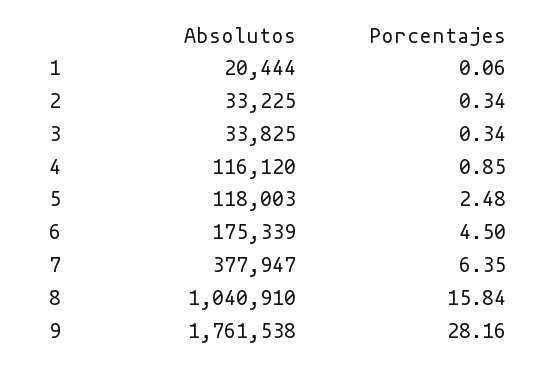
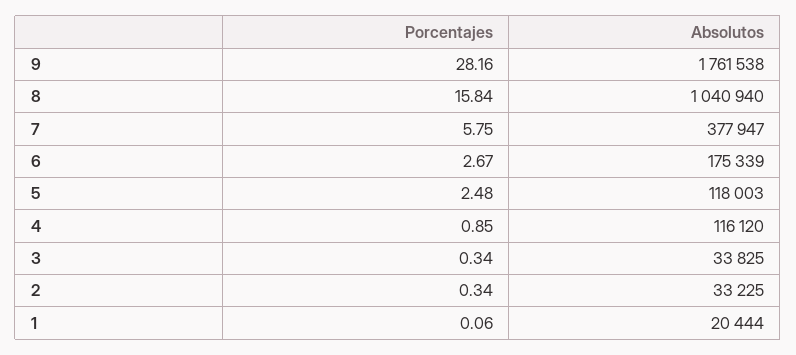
Porcentajes, 6: 4.5 -> 2.67
Porcentajes, 7: 6.35 -> 5.75
Absolutos, 8: 1040910 -> 1040940

